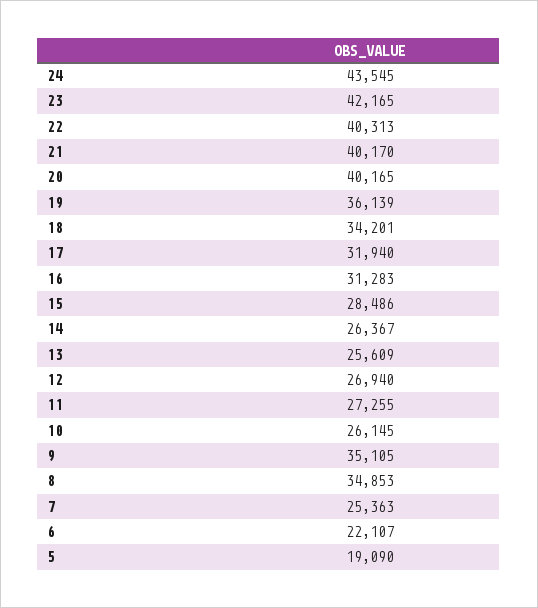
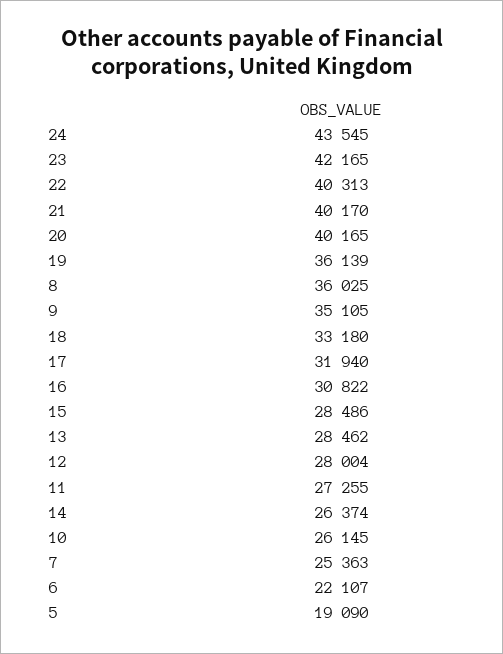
18: 34201 -> 33180
16: 31283 -> 30822
14: 26367 -> 26374
13: 25609 -> 28462
12: 26940 -> 28004
8: 34853 -> 36025

